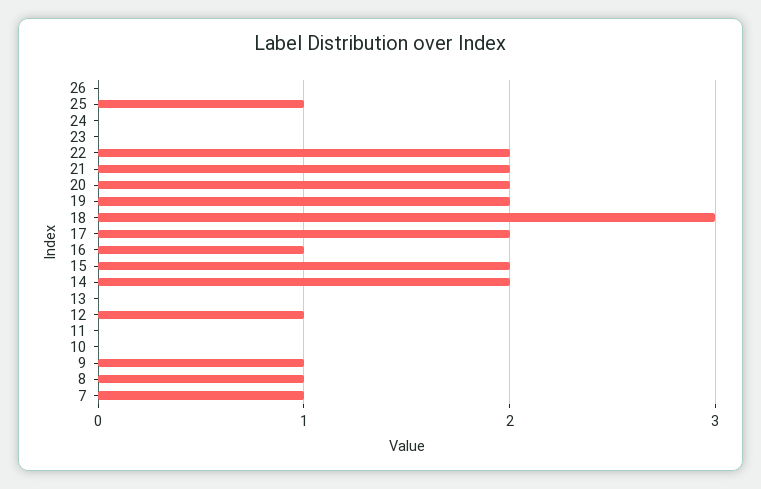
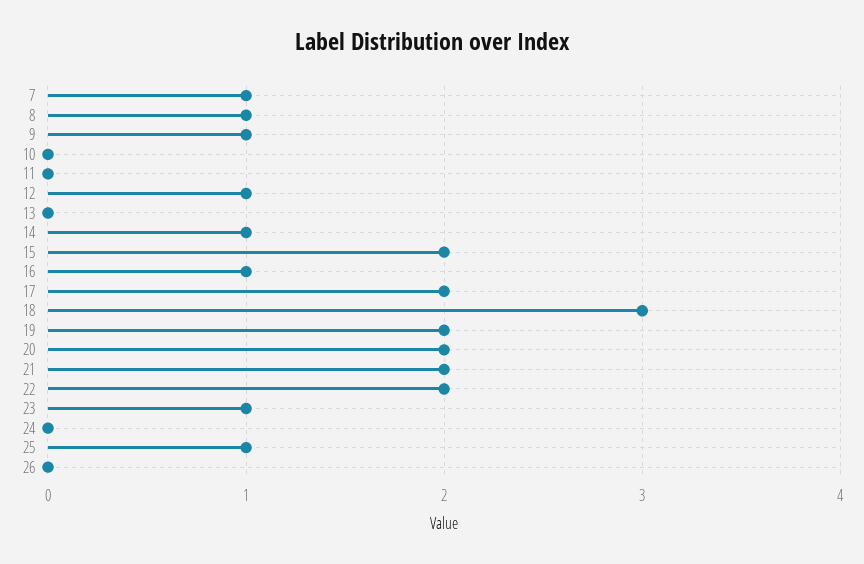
23: 0 -> 1
14: 2 -> 1

